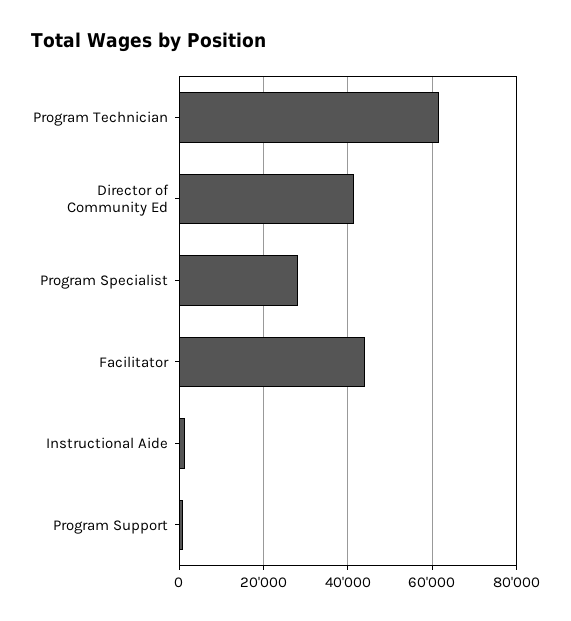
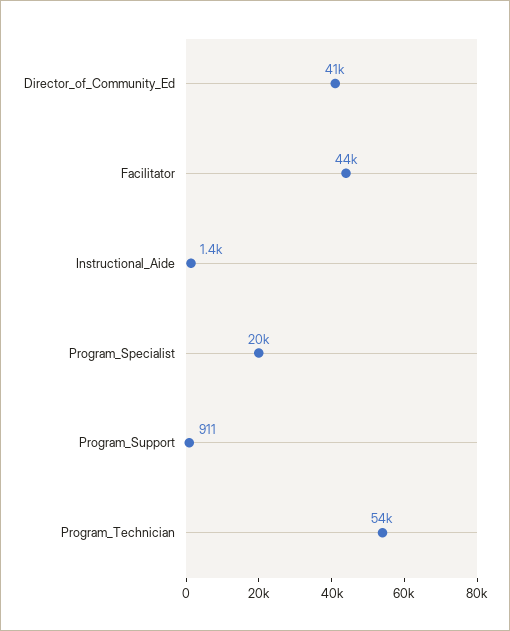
Program Technician: 62000 -> 54000
Program Specialist: 28000 -> 20000

